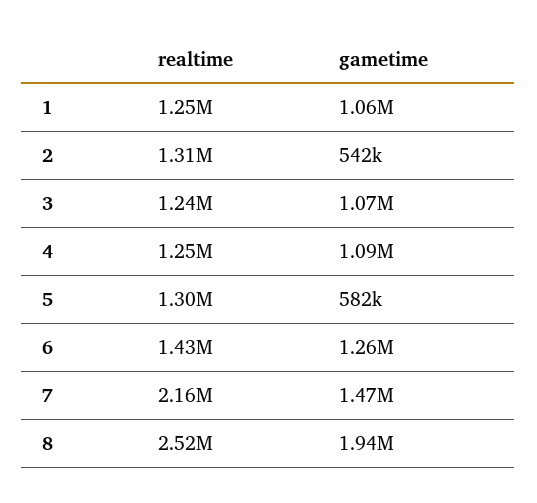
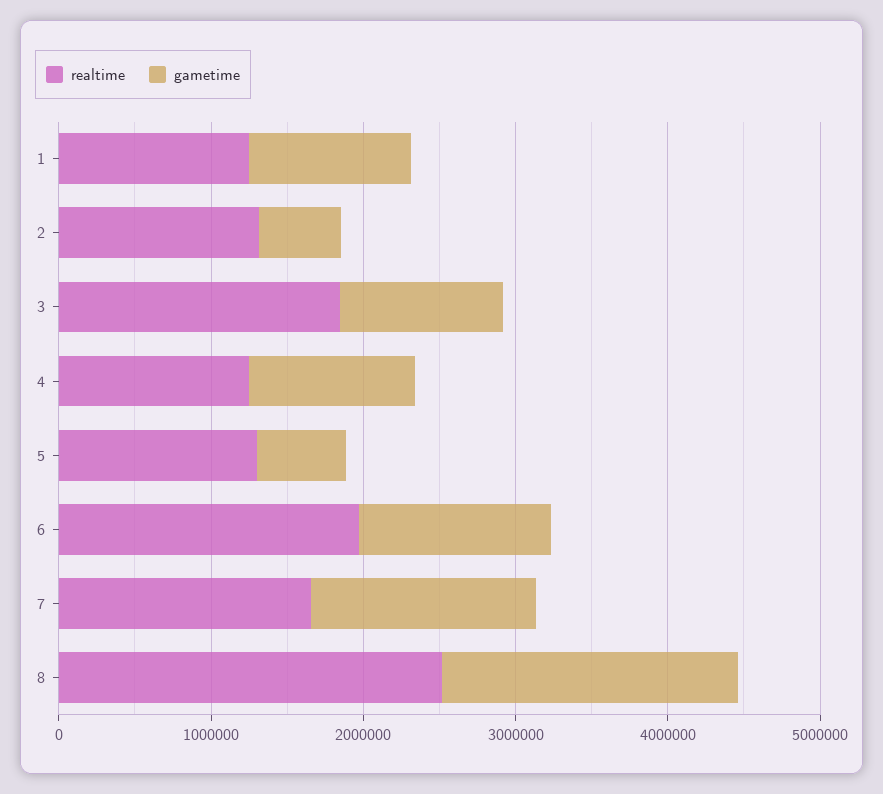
realtime, 3: 1240000 -> 1800000
realtime, 6: 1430000 -> 2000000
realtime, 7: 2160000 -> 1600000

